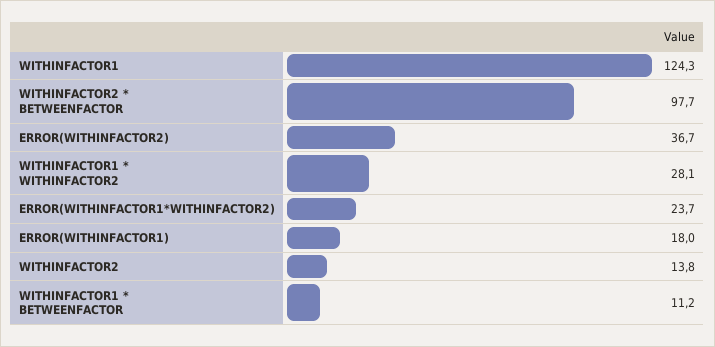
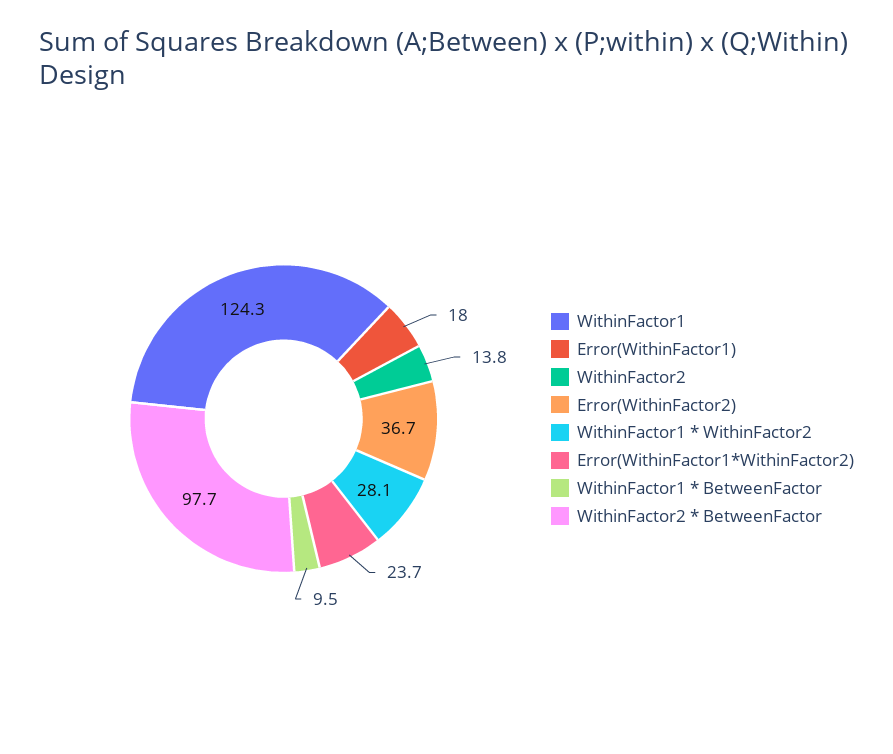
WITHINFACTOR1 * BETWEENFACTOR: 11.2 -> 9.5

